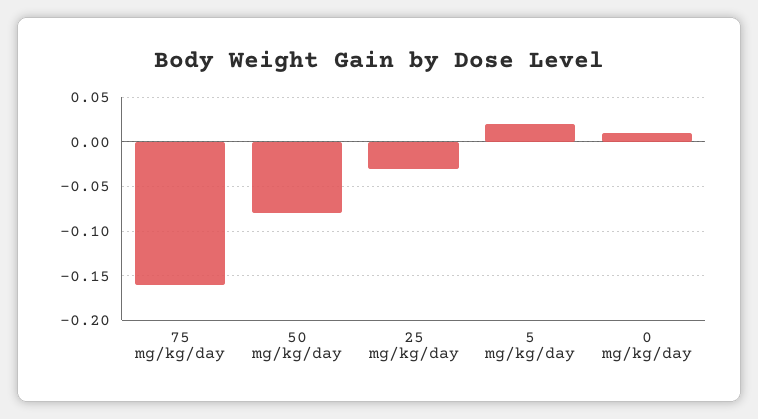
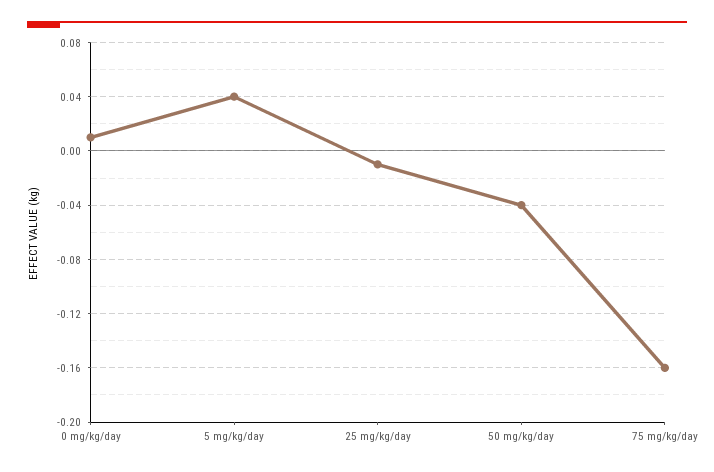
50 mg/kg/day: -0.08 -> -0.04
25 mg/kg/day: -0.03 -> -0.01
5 mg/kg/day: 0.02 -> 0.04

